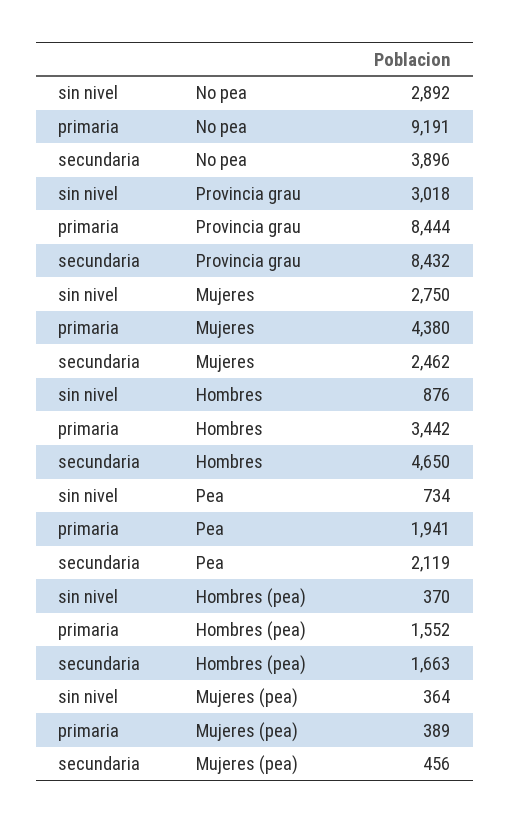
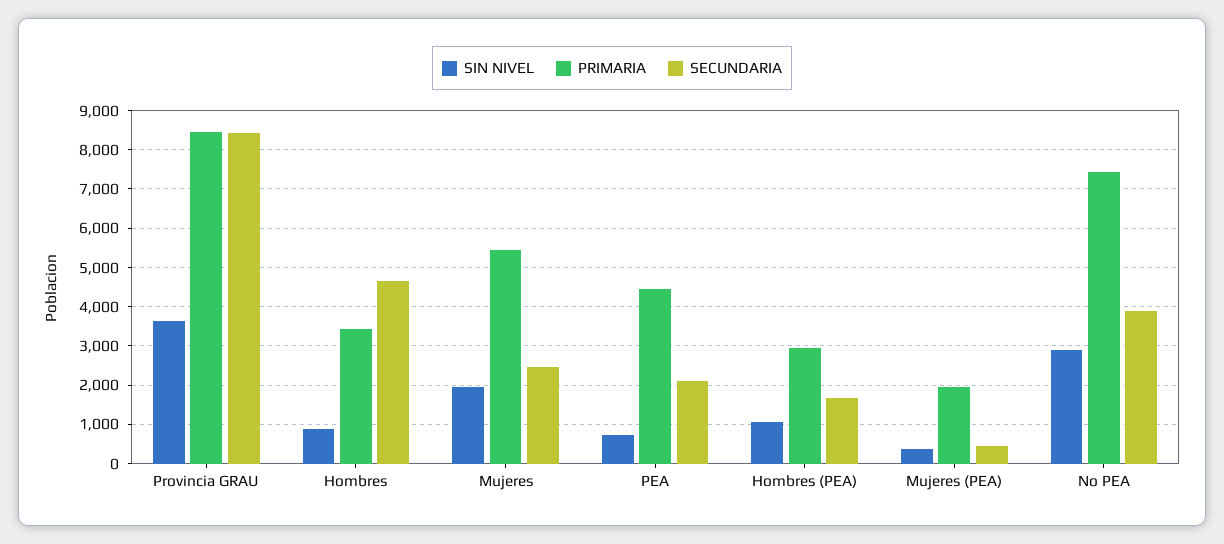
primaria, No pea: 9191 -> 7400
sin nivel, Provincia grau: 3018 -> 3600
sin nivel, Mujeres: 2750 -> 2000
primaria, Mujeres: 4380 -> 5400
primaria, Pea: 1941 -> 4400
sin nivel, Hombres (pea): 370 -> 1000
primaria, Hombres (pea): 1552 -> 3000
primaria, Mujeres (pea): 389 -> 2000

